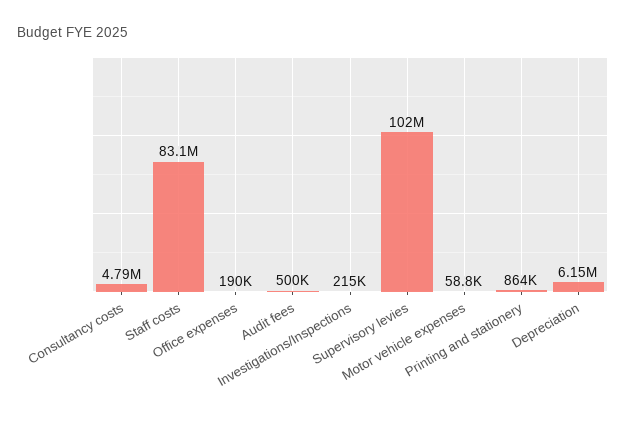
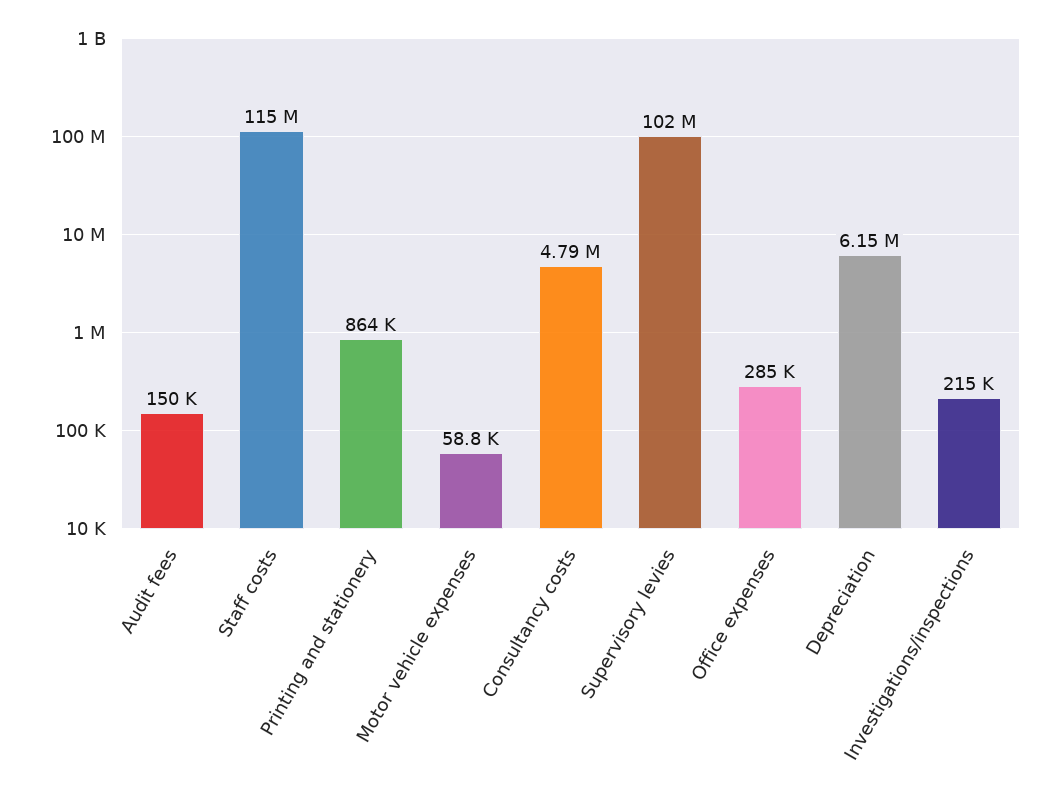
Staff costs: 83100000 -> 115000000
Office expenses: 190000 -> 285000
Audit fees: 500000 -> 150000

